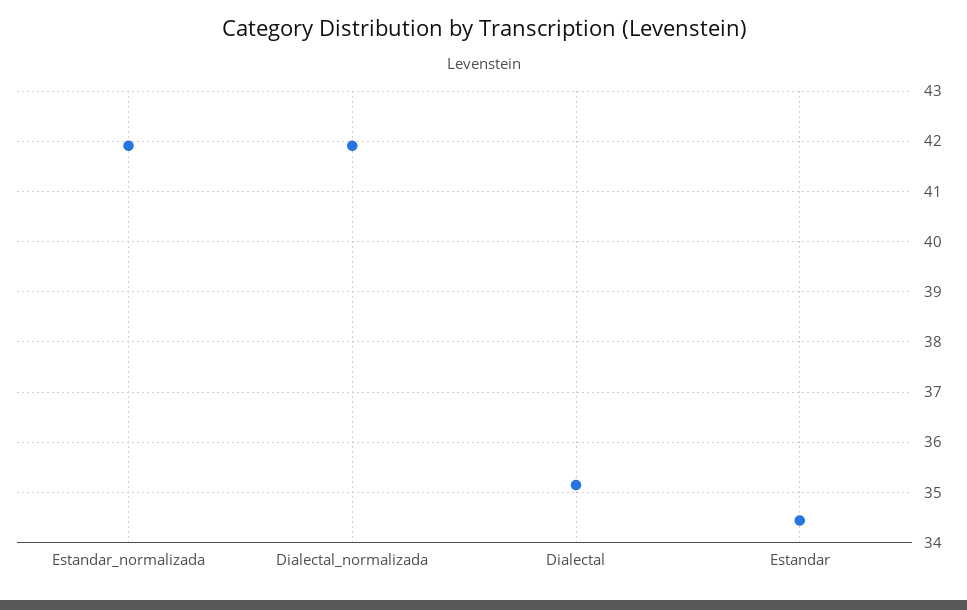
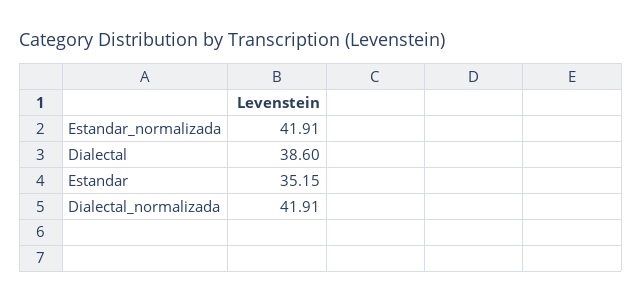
Dialectal: 35.2 -> 38.6
Estandar: 34.4 -> 35.15

